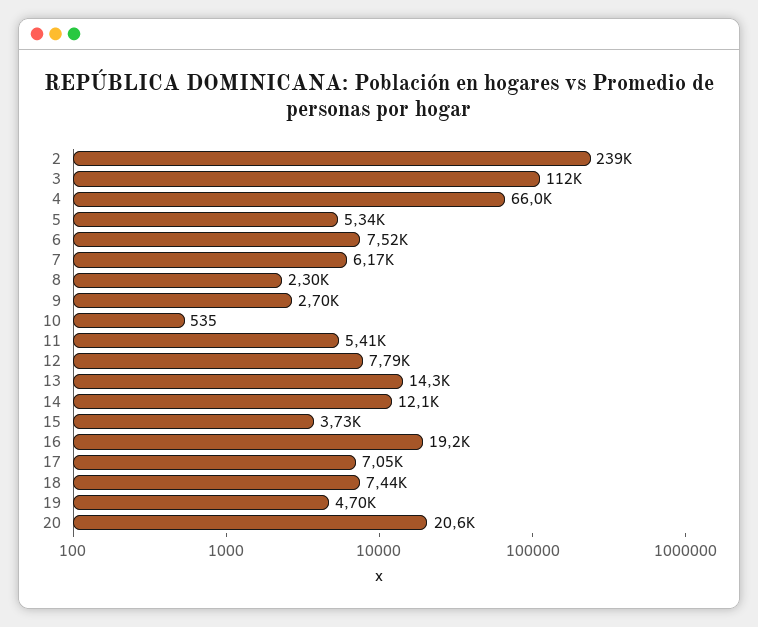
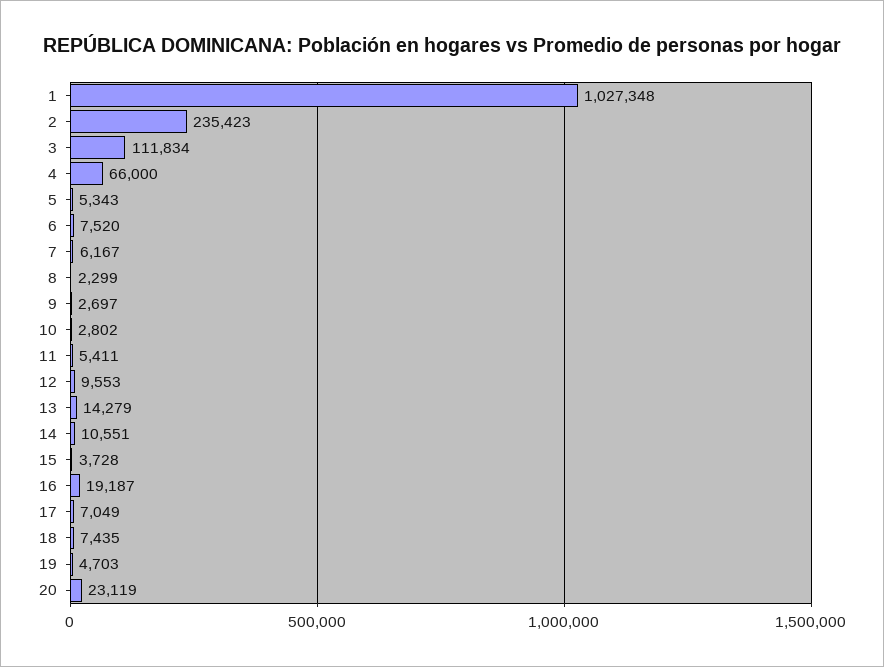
2: 239000 -> 235423
10: 535 -> 2802
12: 7790 -> 9553
14: 12100 -> 10551
20: 20600 -> 23119
1: none -> 1027348

